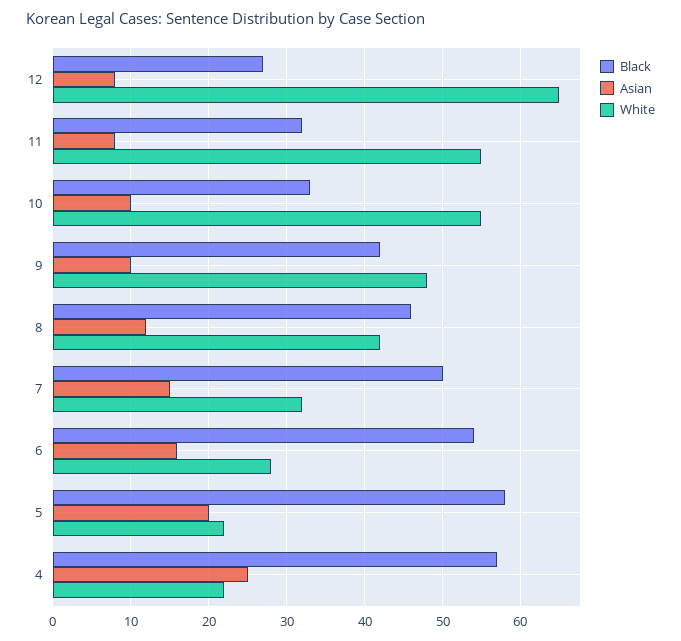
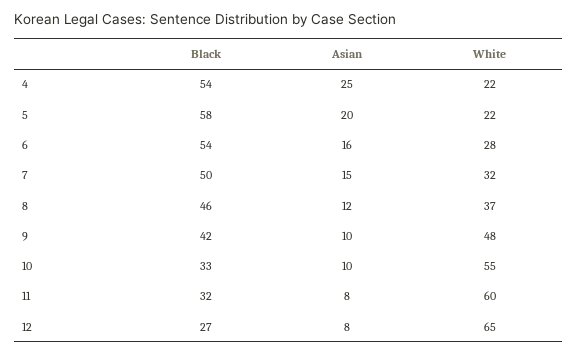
White, 11: 55 -> 60
White, 8: 42 -> 37
Black, 4: 57 -> 54

